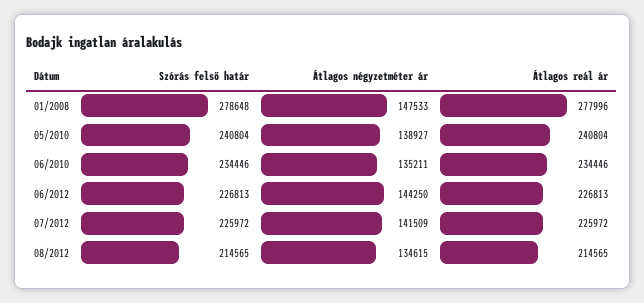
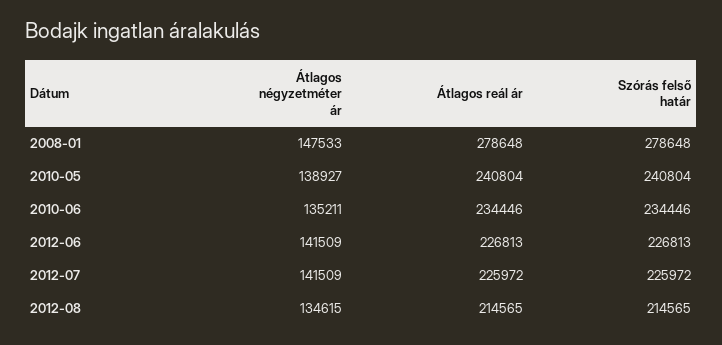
Átlagos reál ár, 01/2008: 277996 -> 278648
Átlagos négyzetméter ár, 06/2012: 144250 -> 141509

